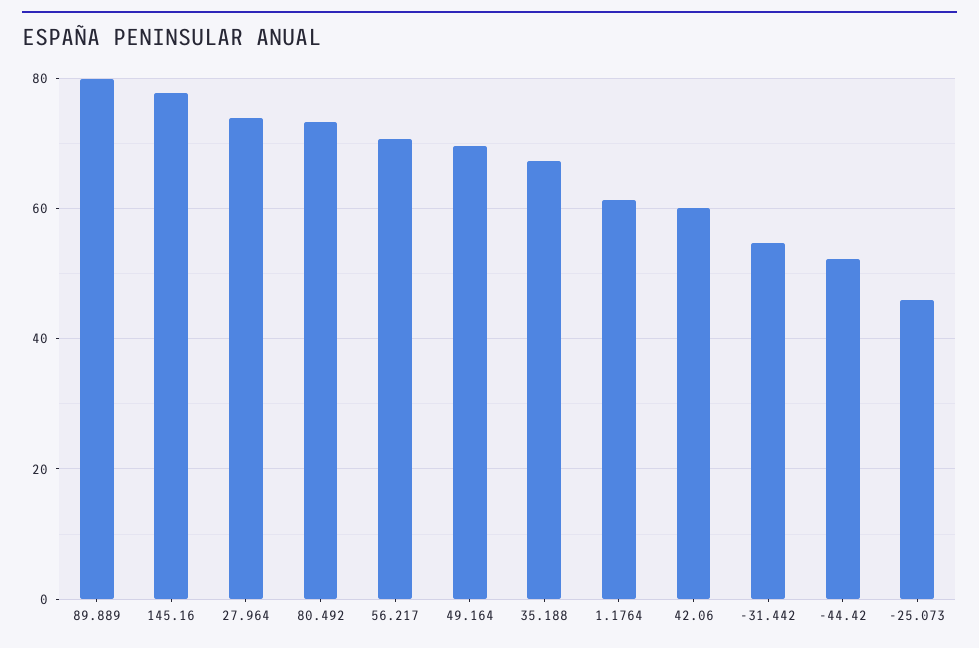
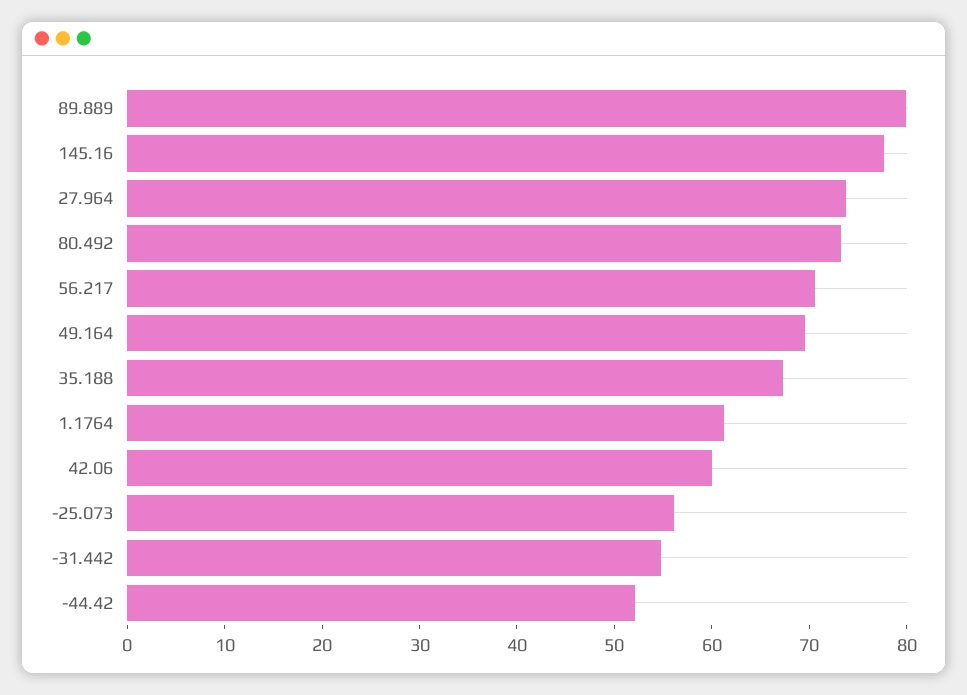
-25.073: 46 -> 56

